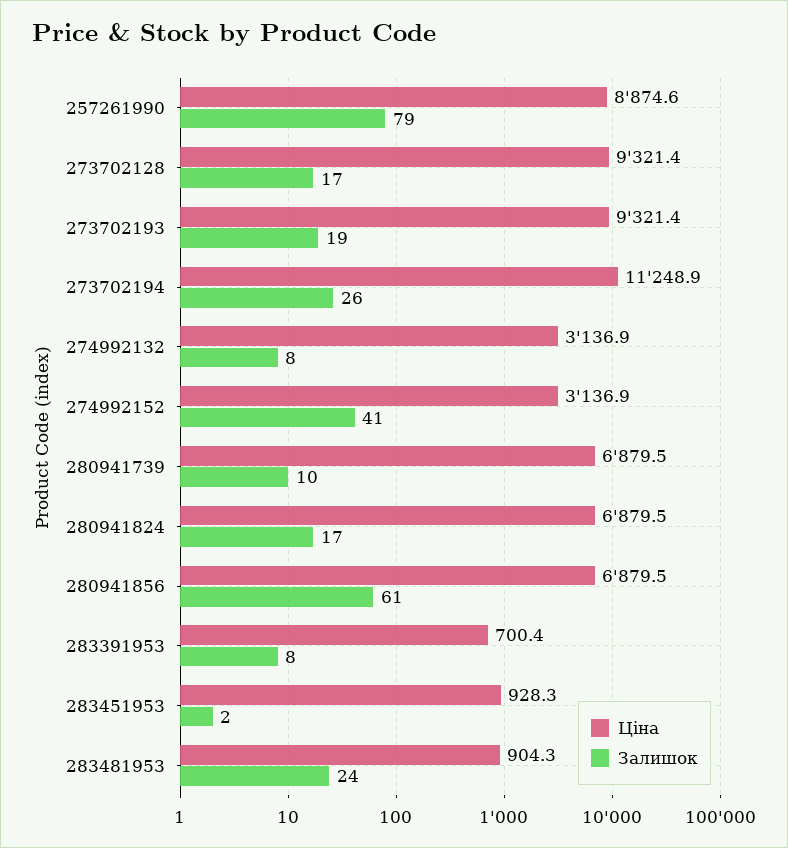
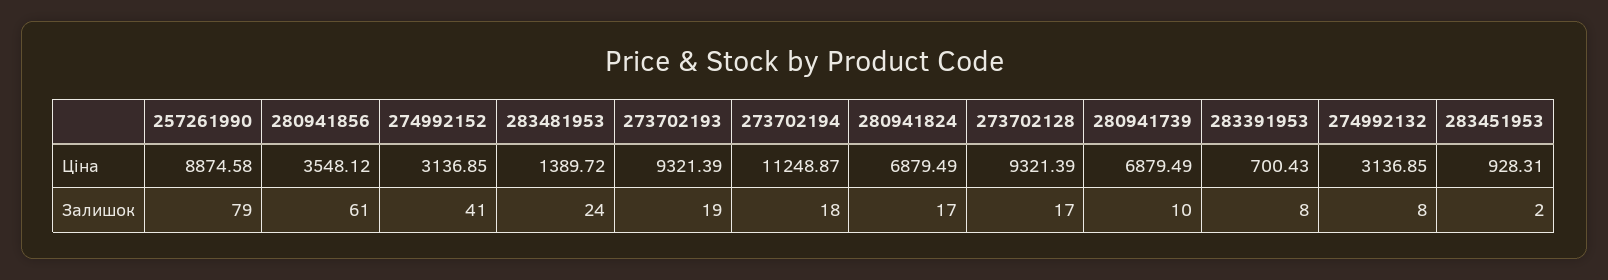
Залишок, 273702194: 26 -> 18
Ціна, 280941856: 6879.5 -> 3548.12
Ціна, 283481953: 904.3 -> 1389.72

